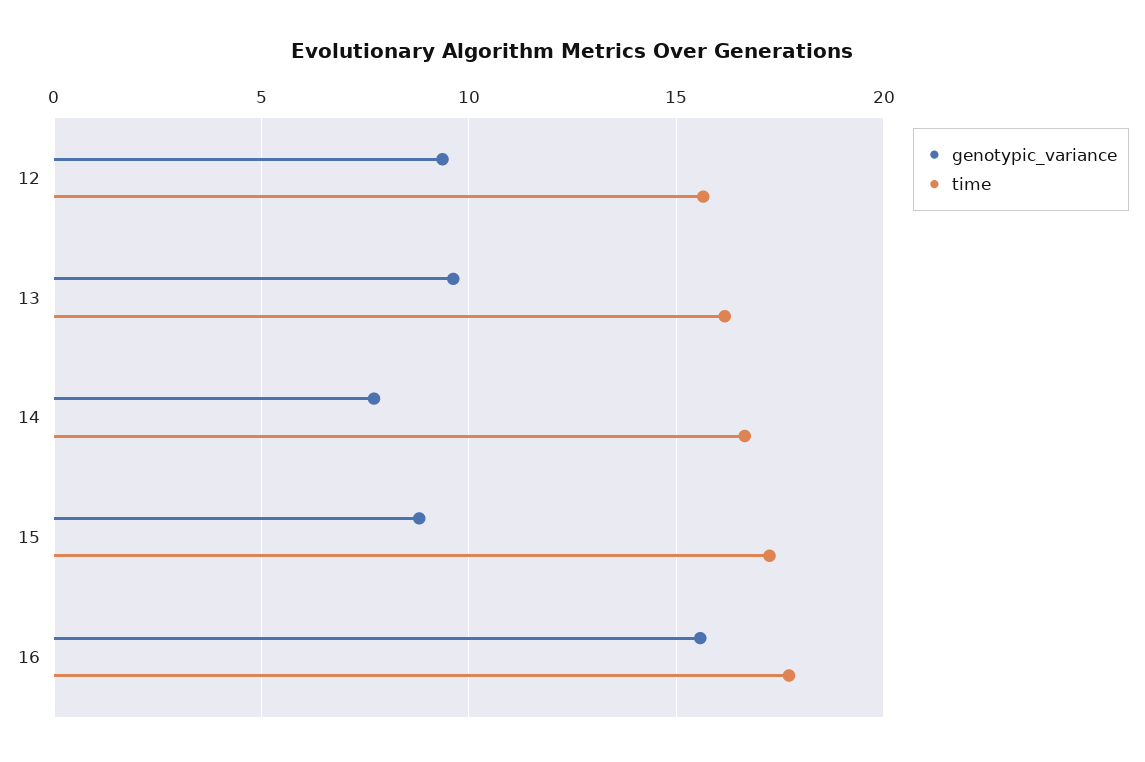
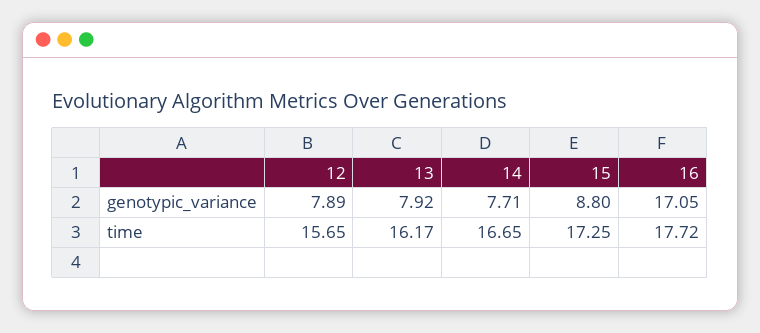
genotypic_variance, 12: 9.5 -> 7.89
genotypic_variance, 13: 9.5 -> 7.92
genotypic_variance, 16: 15.5 -> 17.05

